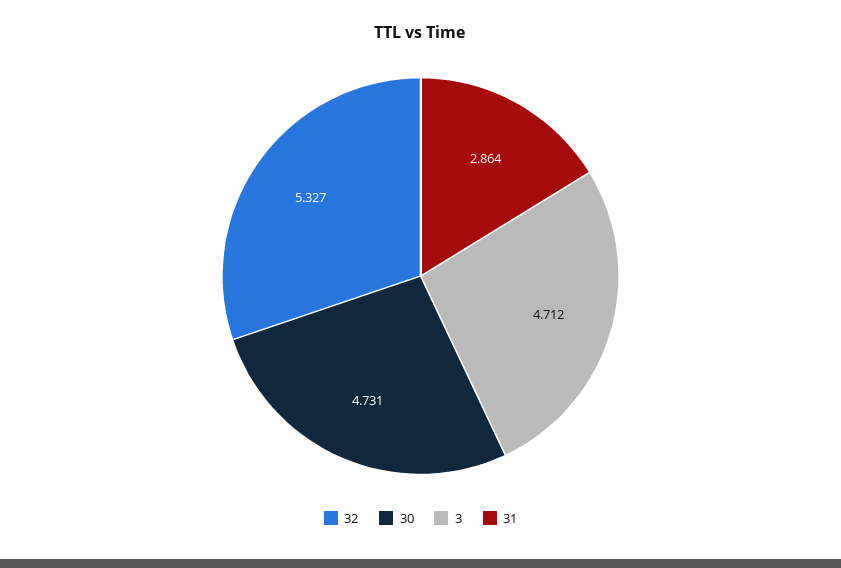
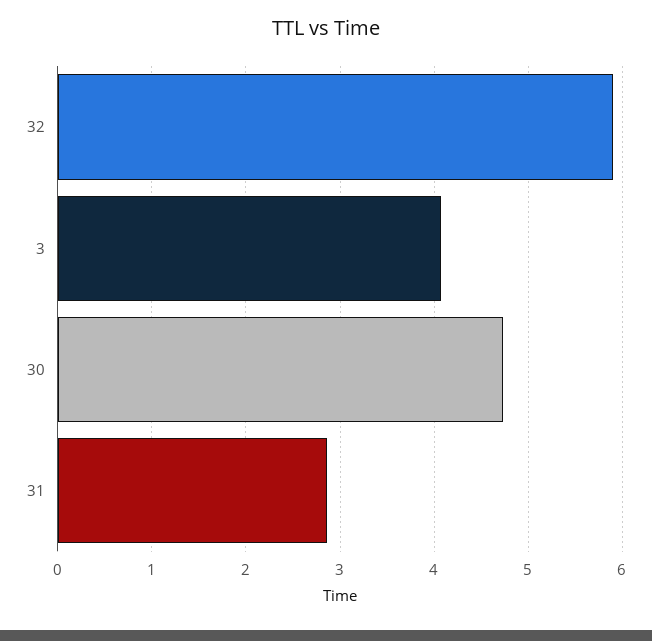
32: 5.327 -> 5.9
3: 4.712 -> 4.1

